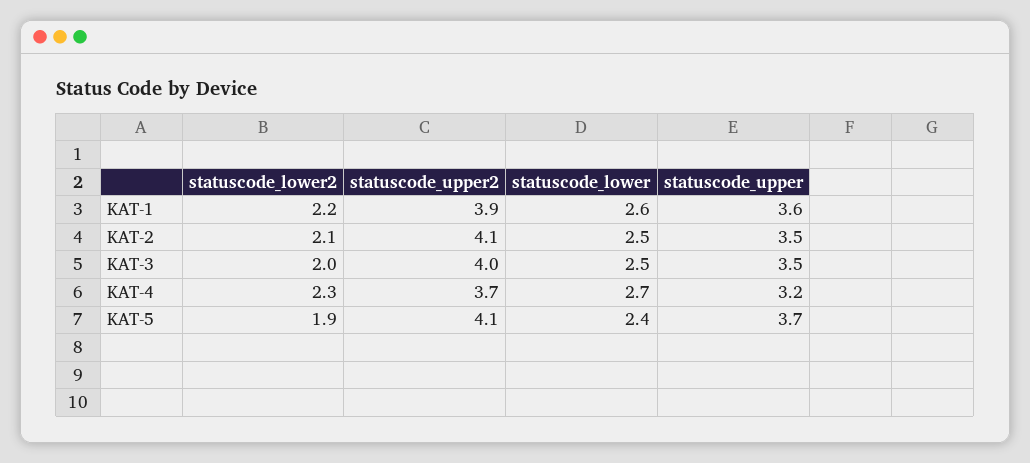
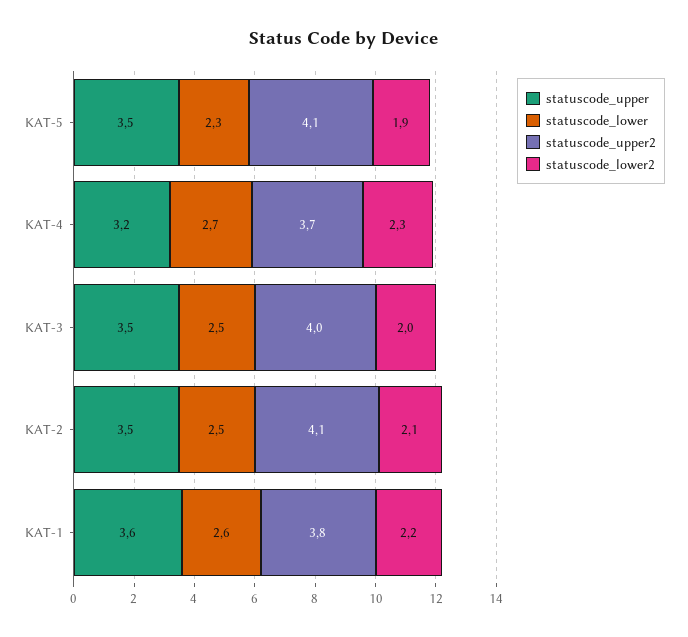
statuscode_upper2, KAT-1: 3.9 -> 3.8
statuscode_lower, KAT-5: 2.4 -> 2.3
statuscode_upper, KAT-5: 3.7 -> 3.5

